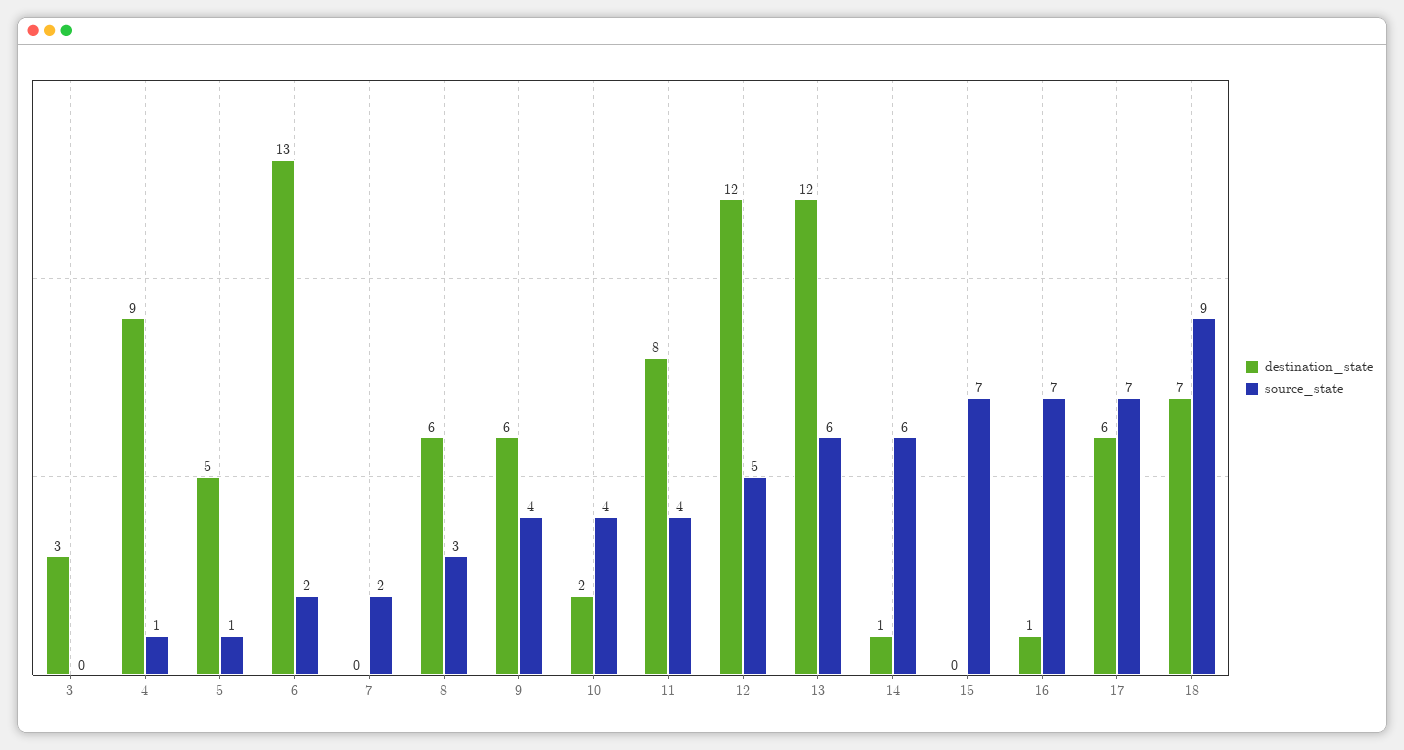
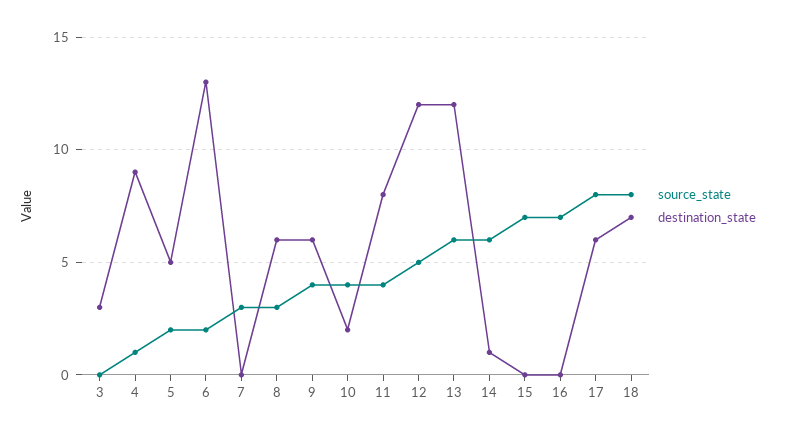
source_state, 5: 1 -> 2
source_state, 7: 2 -> 3
destination_state, 16: 1 -> 0
source_state, 17: 7 -> 8
source_state, 18: 9 -> 8

